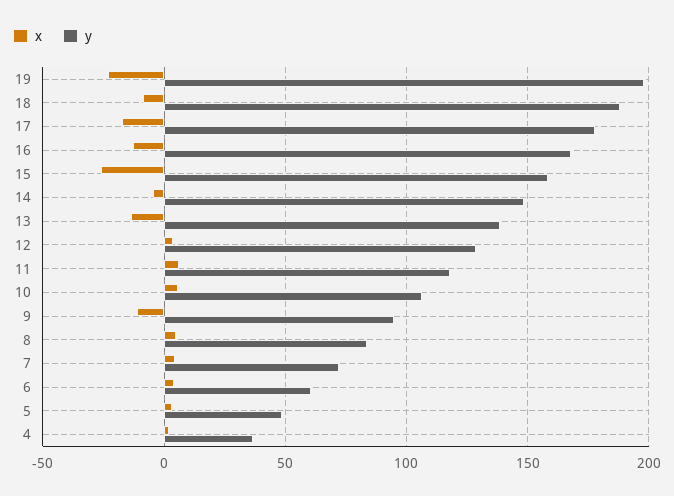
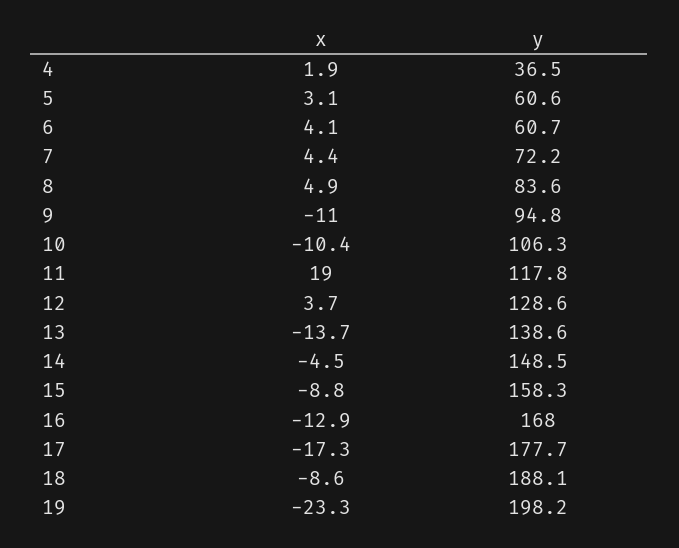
x, 15: -25 -> -8.8
x, 11: 5 -> 19
x, 10: 5 -> -10.4
y, 5: 50 -> 60.6

